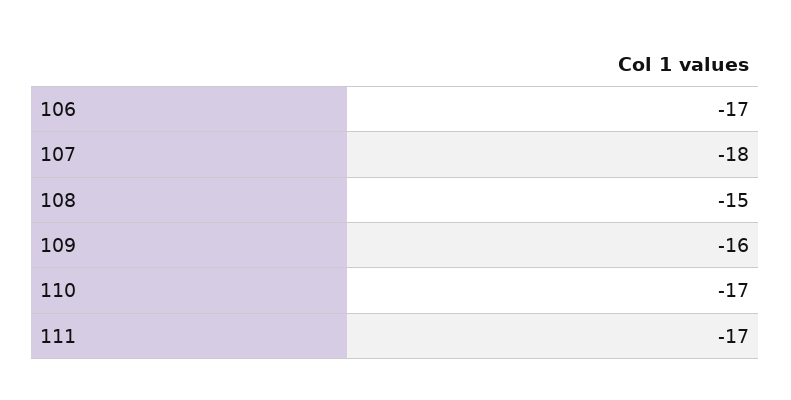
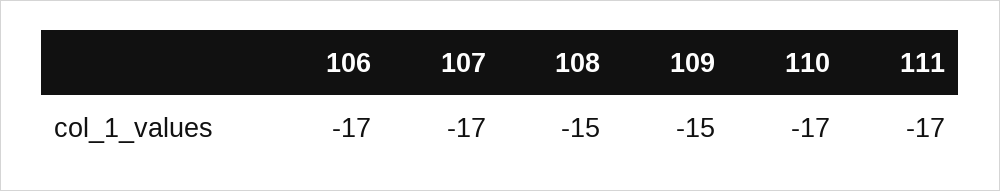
107: -18 -> -17
109: -16 -> -15

